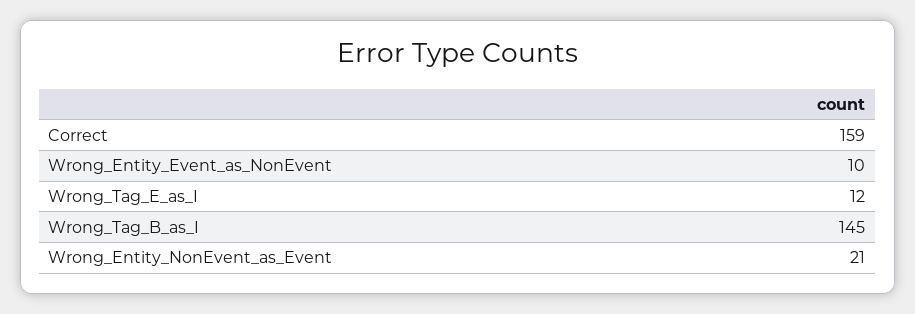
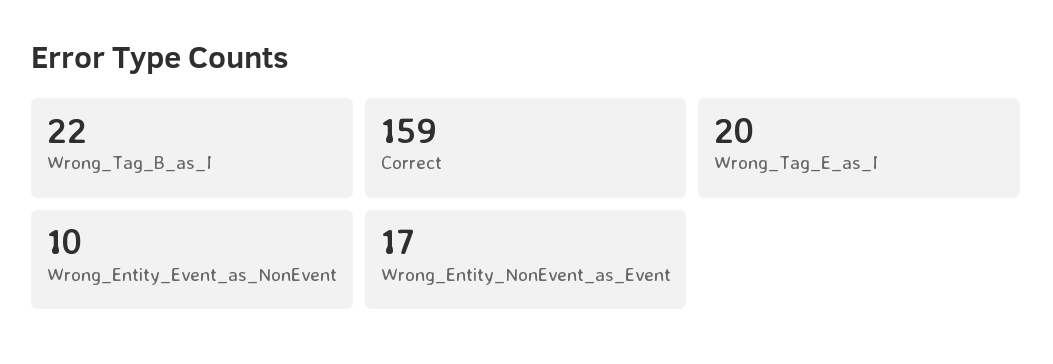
Wrong_Tag_E_as_I: 12 -> 20
Wrong_Tag_B_as_I: 145 -> 22
Wrong_Entity_NonEvent_as_Event: 21 -> 17

